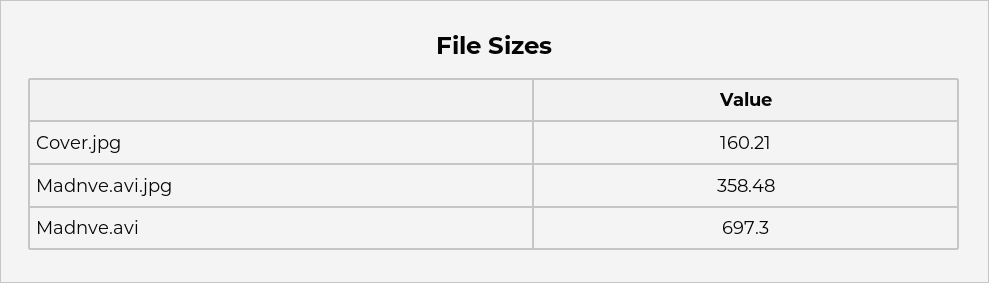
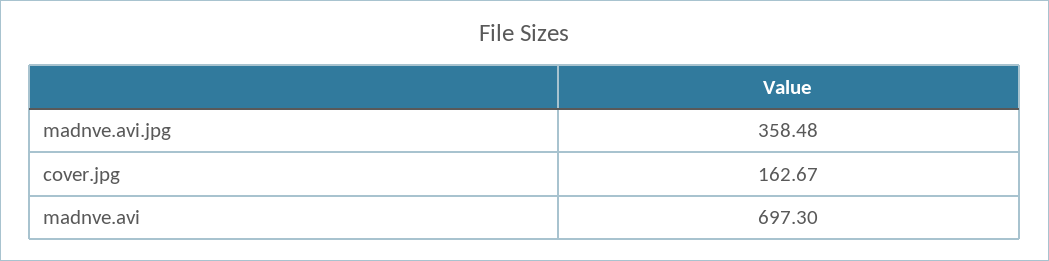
Cover.jpg: 160.21 -> 162.67

